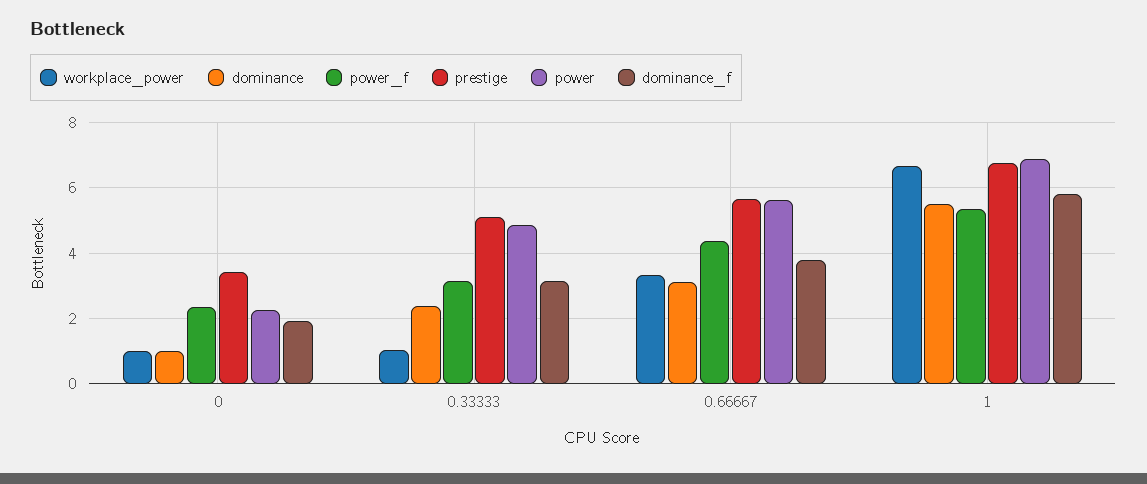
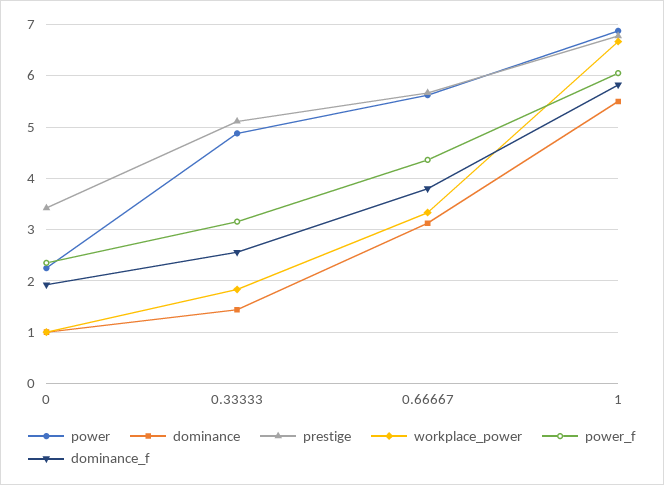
workplace_power, 0.33333: 1 -> 1.8
dominance, 0.33333: 2.4 -> 1.4
dominance_f, 0.33333: 3.2 -> 2.6
power_f, 1: 5.4 -> 6

